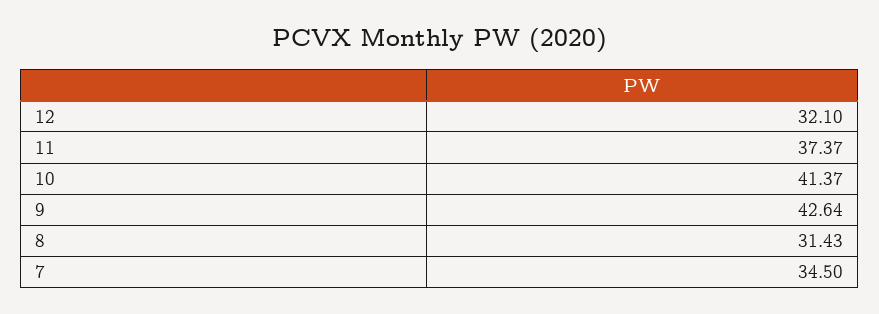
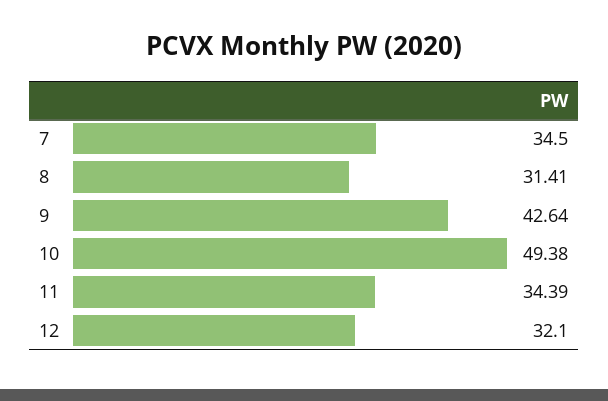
11: 37.37 -> 34.39
10: 41.37 -> 49.38
8: 31.43 -> 31.41

